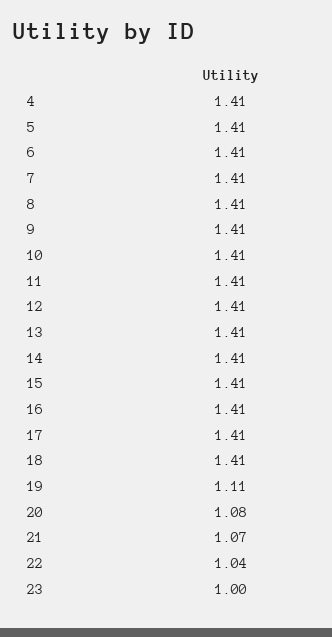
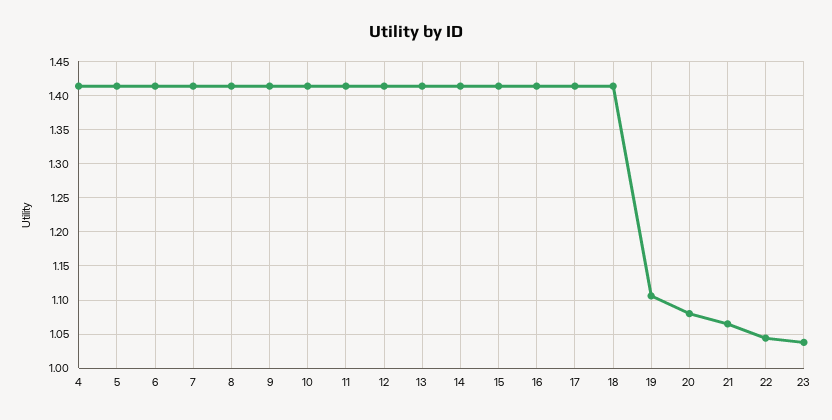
23: 1 -> 1.04

